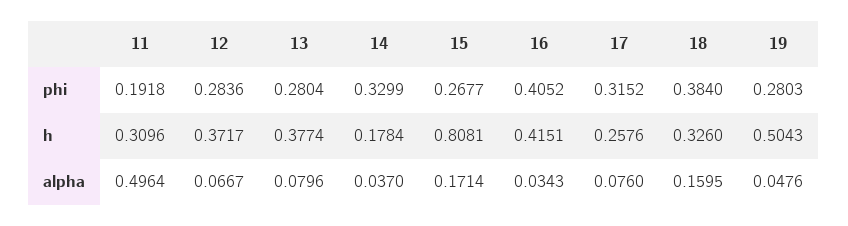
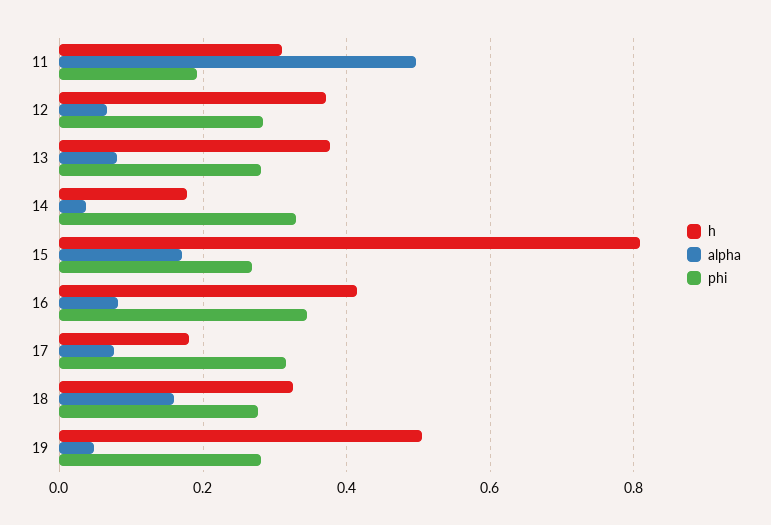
phi, 16: 0.4052 -> 0.34
phi, 18: 0.384 -> 0.28
h, 17: 0.2576 -> 0.18
alpha, 16: 0.0343 -> 0.08

